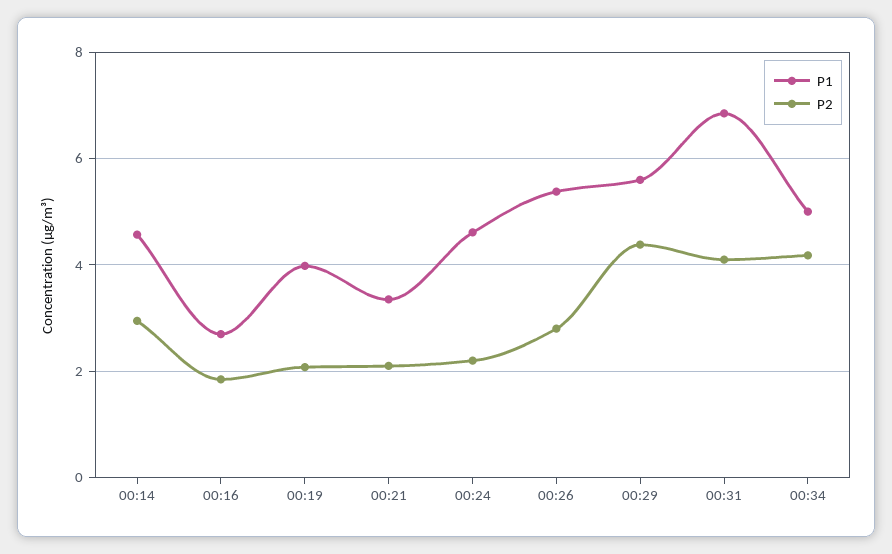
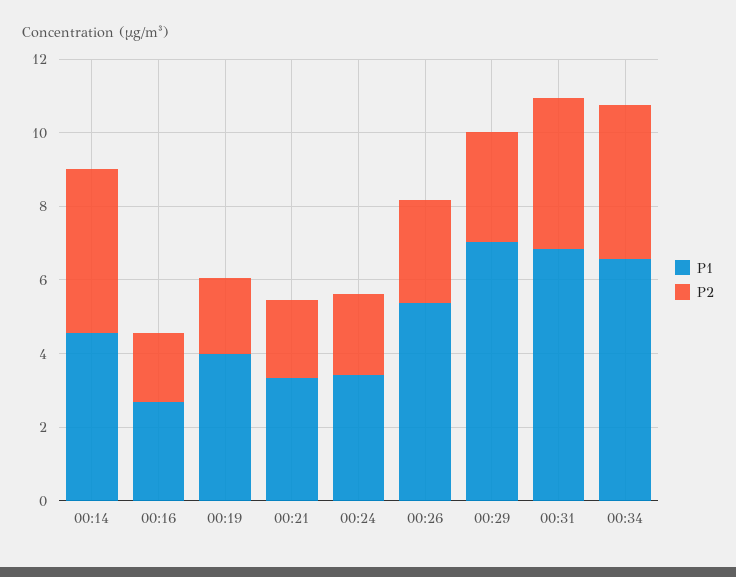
P2, 00:14: 3 -> 4.5
P1, 00:24: 4.6 -> 3.5
P1, 00:29: 5.6 -> 7
P2, 00:29: 4.4 -> 3
P1, 00:34: 5 -> 6.5

